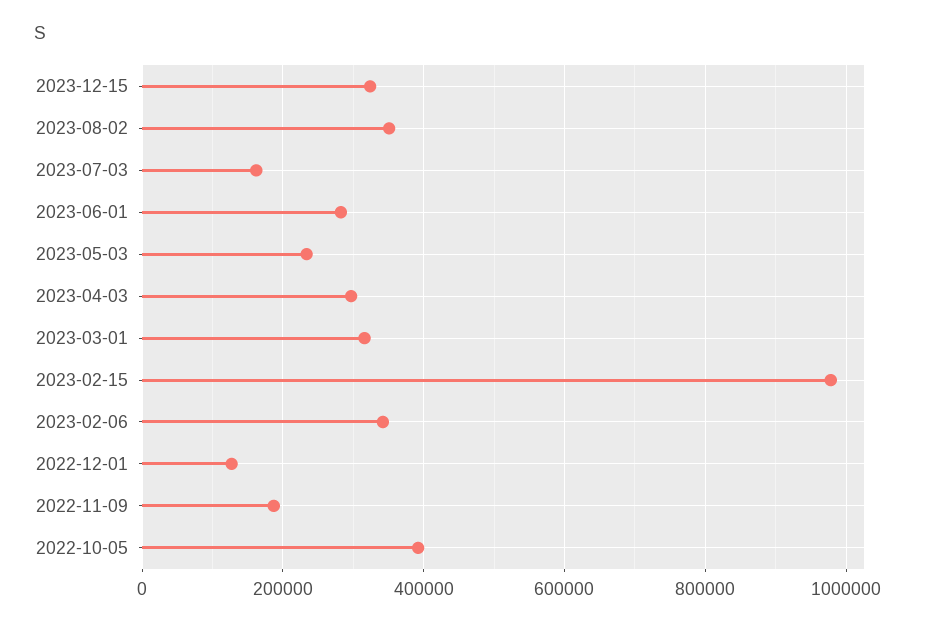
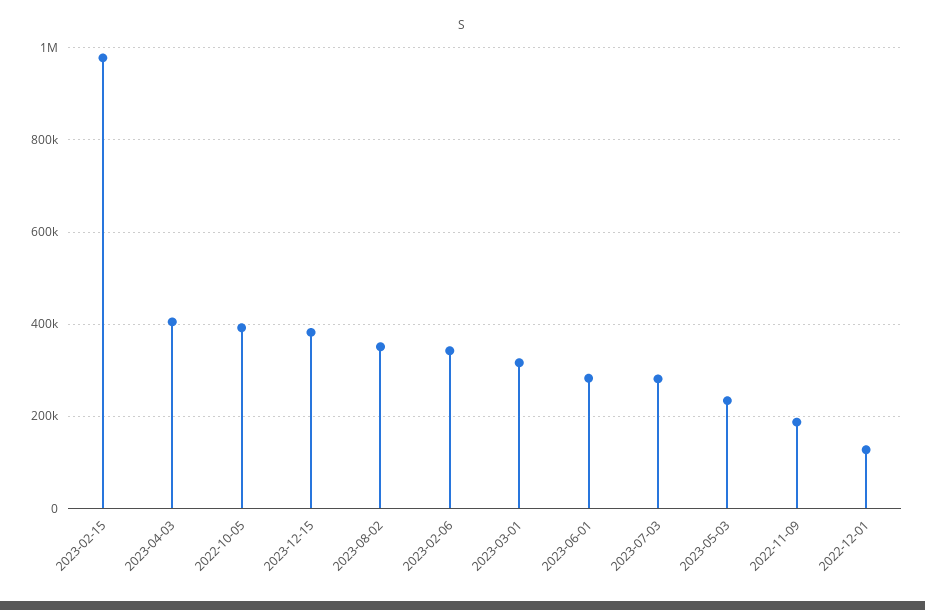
2023-12-15: 320000 -> 380000
2023-07-03: 160000 -> 280000
2023-04-03: 300000 -> 400000

